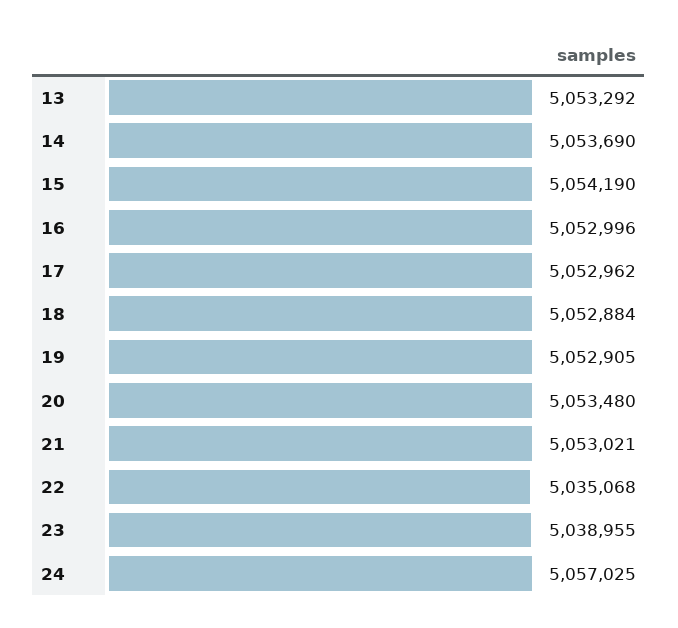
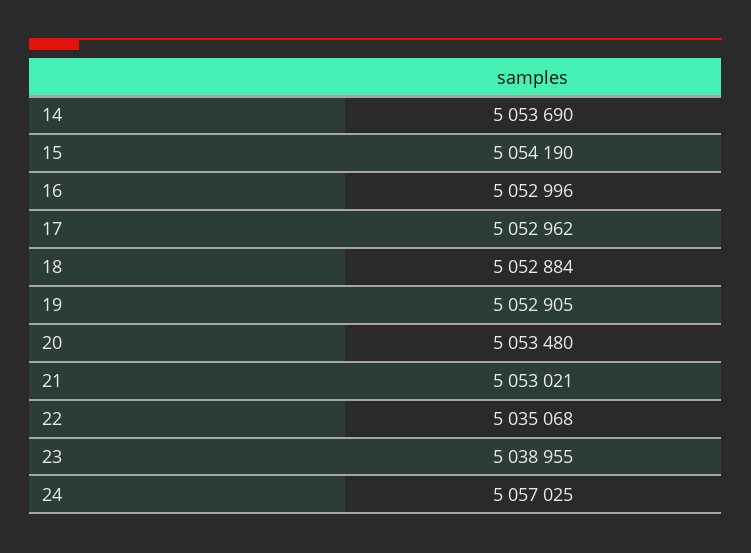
13: 5053292 -> none

